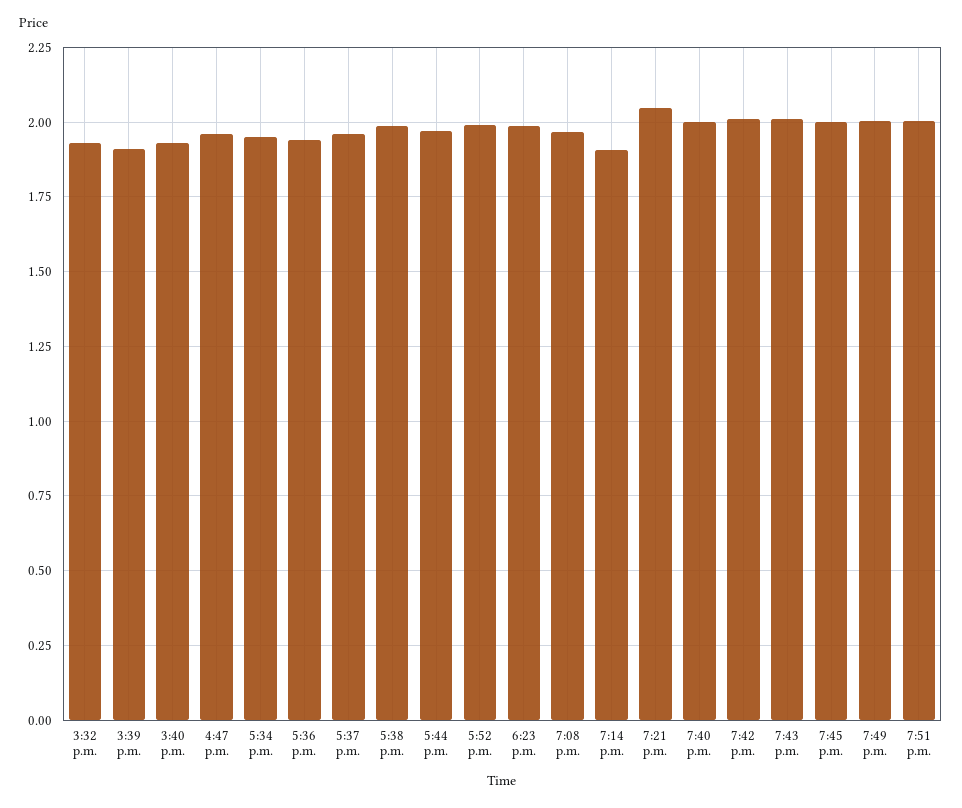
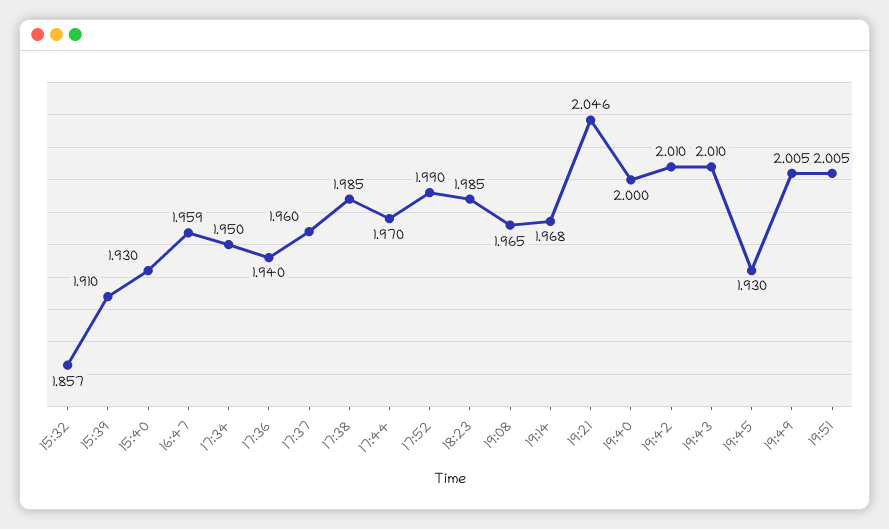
3:32 p.m.: 1.925 -> 1.857
7:14 p.m.: 1.9 -> 1.968
7:45 p.m.: 2 -> 1.93

